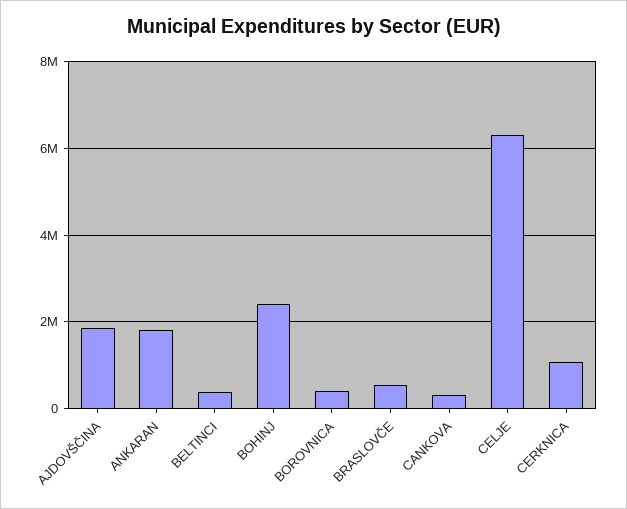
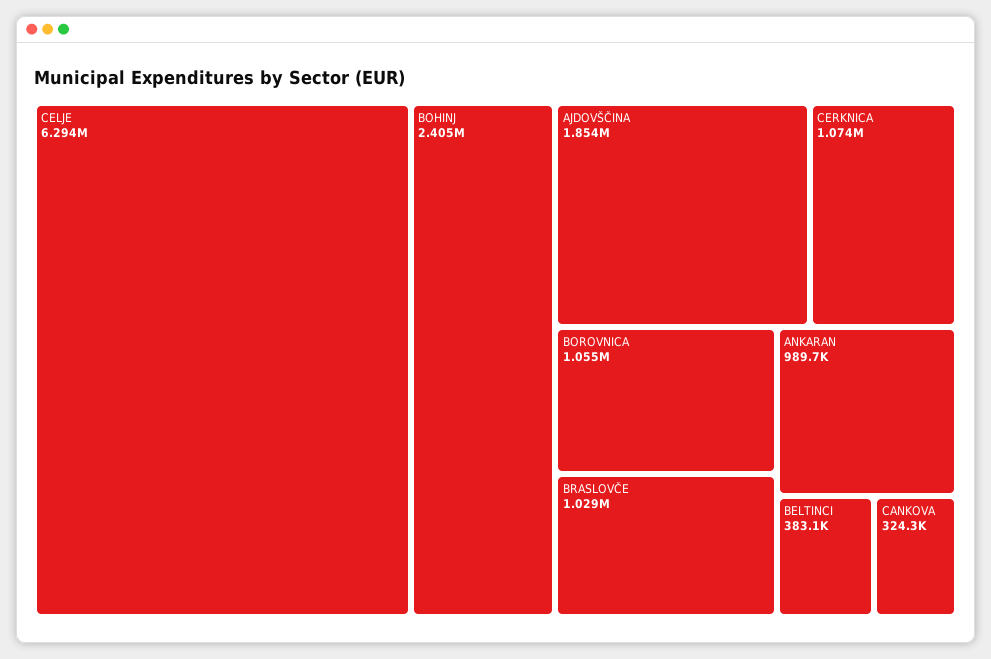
ANKARAN: 1800000 -> 989700
BOROVNICA: 400000 -> 1055000
BRASLOVČE: 600000 -> 1029000

